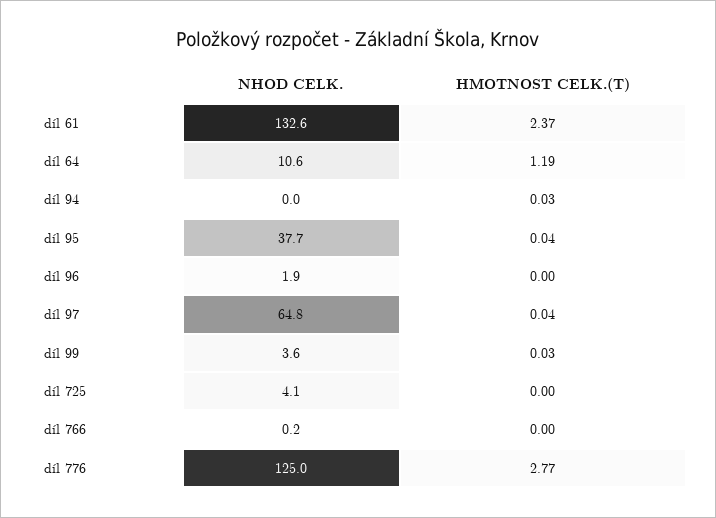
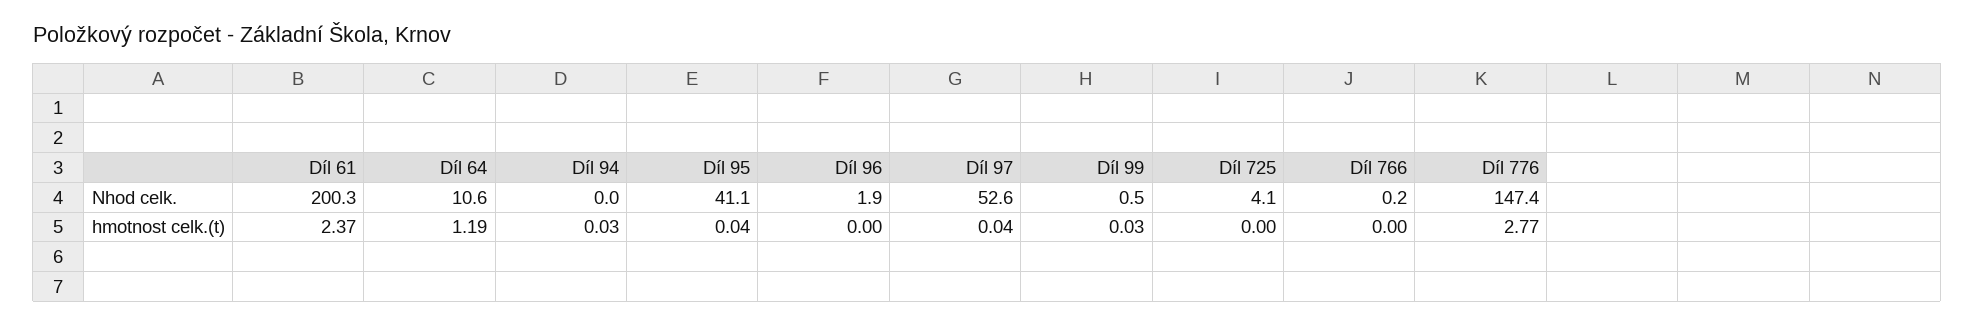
NHOD CELK., díl 61: 132.6 -> 200.3
NHOD CELK., díl 95: 37.7 -> 41.1
NHOD CELK., díl 97: 64.8 -> 52.6
NHOD CELK., díl 99: 3.6 -> 0.5
NHOD CELK., díl 776: 125 -> 147.4

